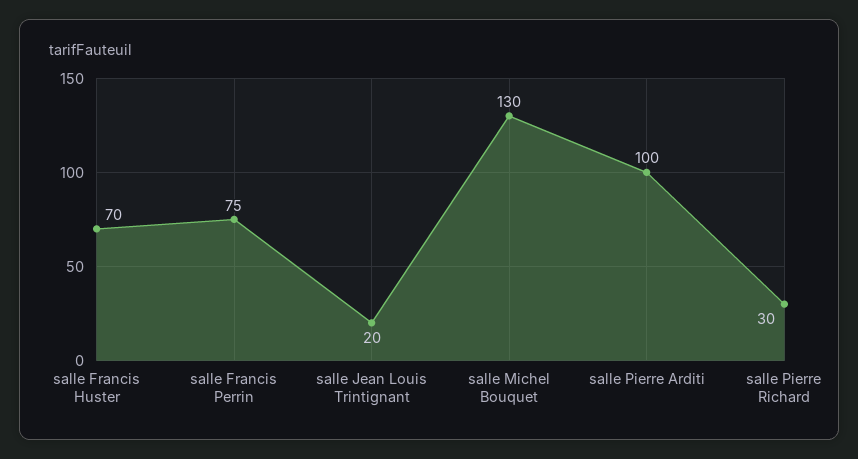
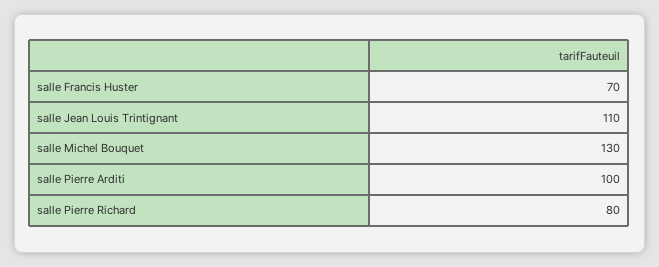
salle Francis Perrin: 75 -> none
salle Jean Louis Trintignant: 20 -> 110
salle Pierre Richard: 30 -> 80

